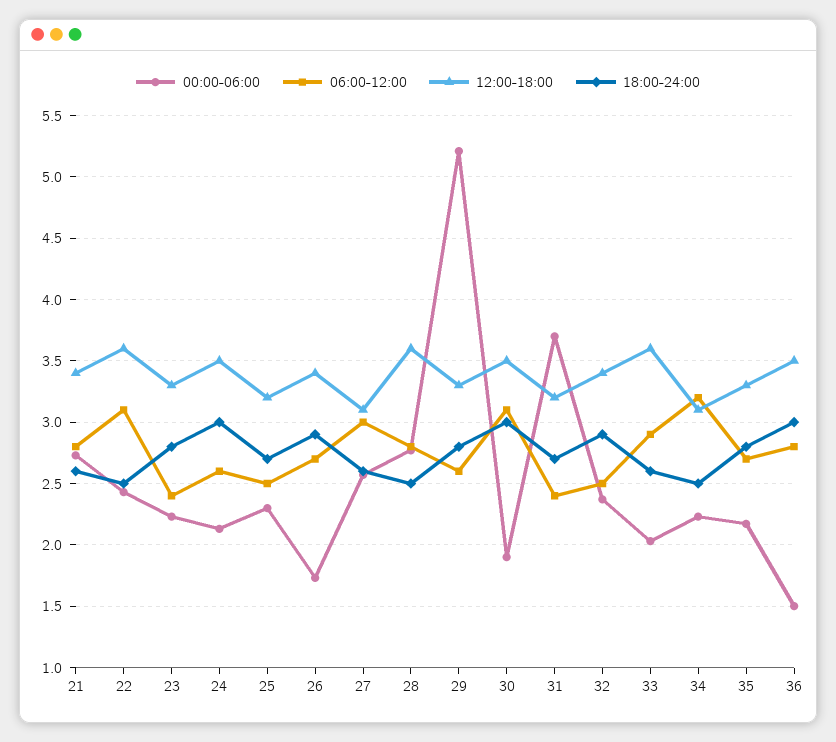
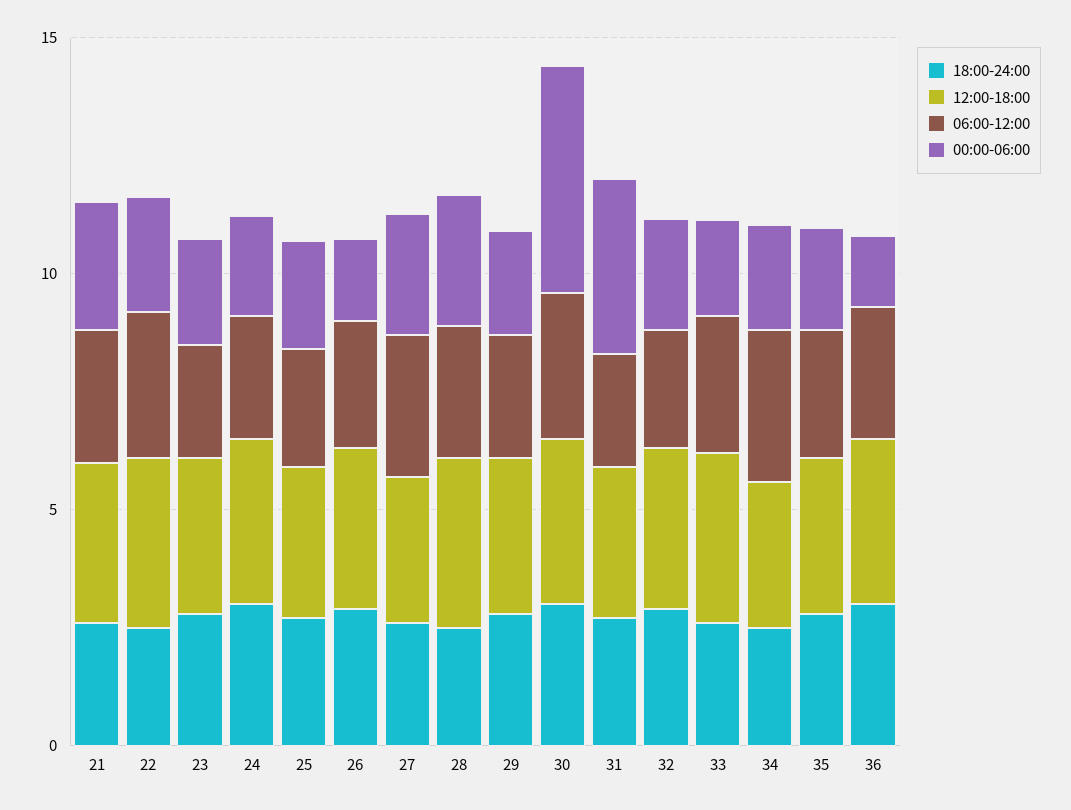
00:00-06:00, 29: 5.2 -> 2
00:00-06:00, 30: 1.9 -> 5

